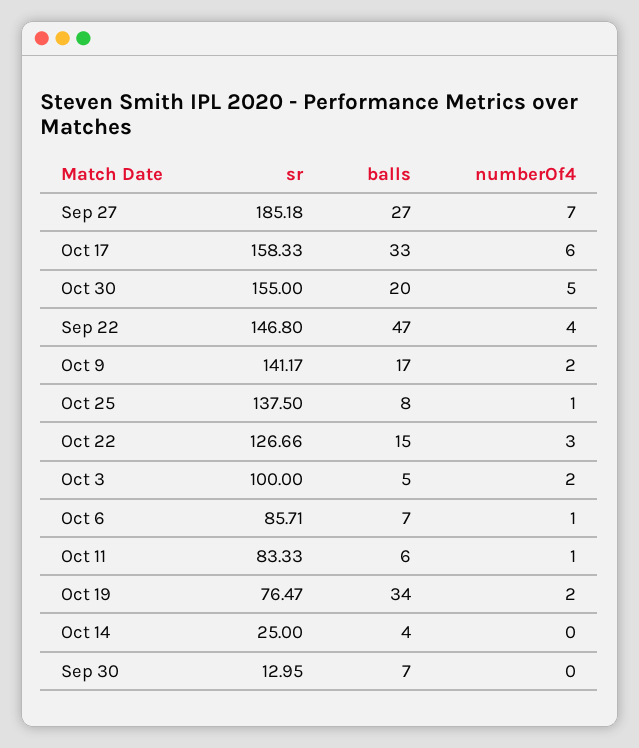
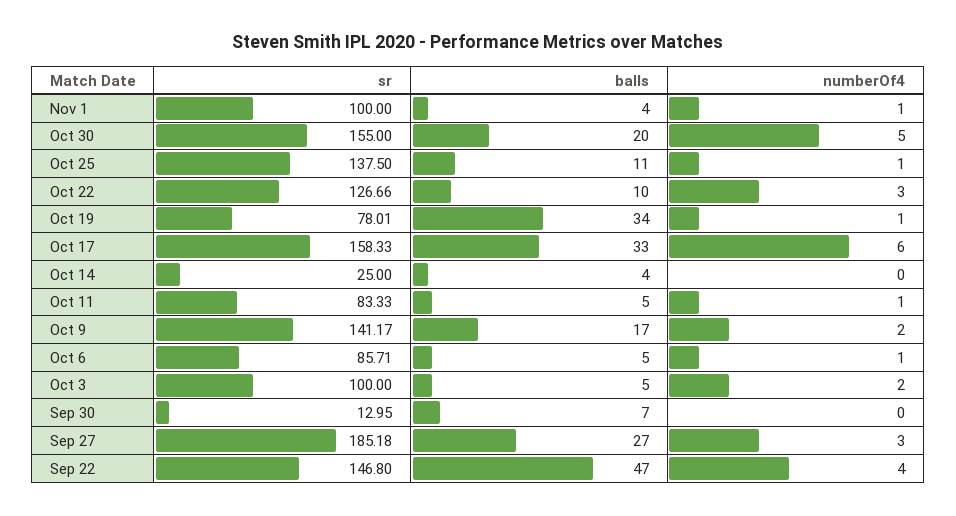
numberOf4, Sep 27: 7 -> 3
balls, Oct 25: 8 -> 11
balls, Oct 22: 15 -> 10
balls, Oct 6: 7 -> 5
balls, Oct 11: 6 -> 5
sr, Oct 19: 76.47 -> 78.01
numberOf4, Oct 19: 2 -> 1
sr, Nov 1: none -> 100
balls, Nov 1: none -> 4
numberOf4, Nov 1: none -> 1

